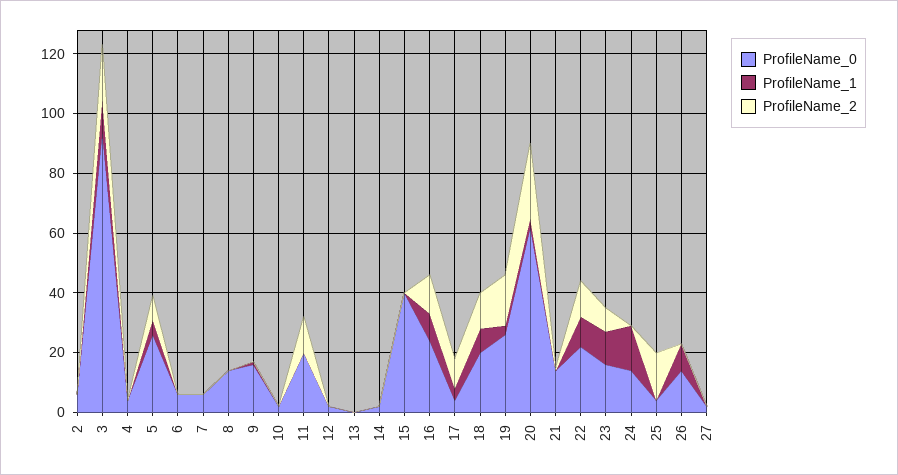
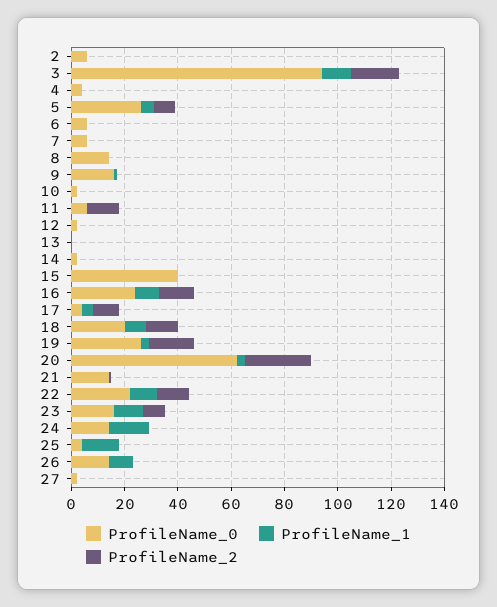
ProfileName_0, 11: 20 -> 5
ProfileName_1, 25: 0 -> 15
ProfileName_2, 25: 15 -> 0

